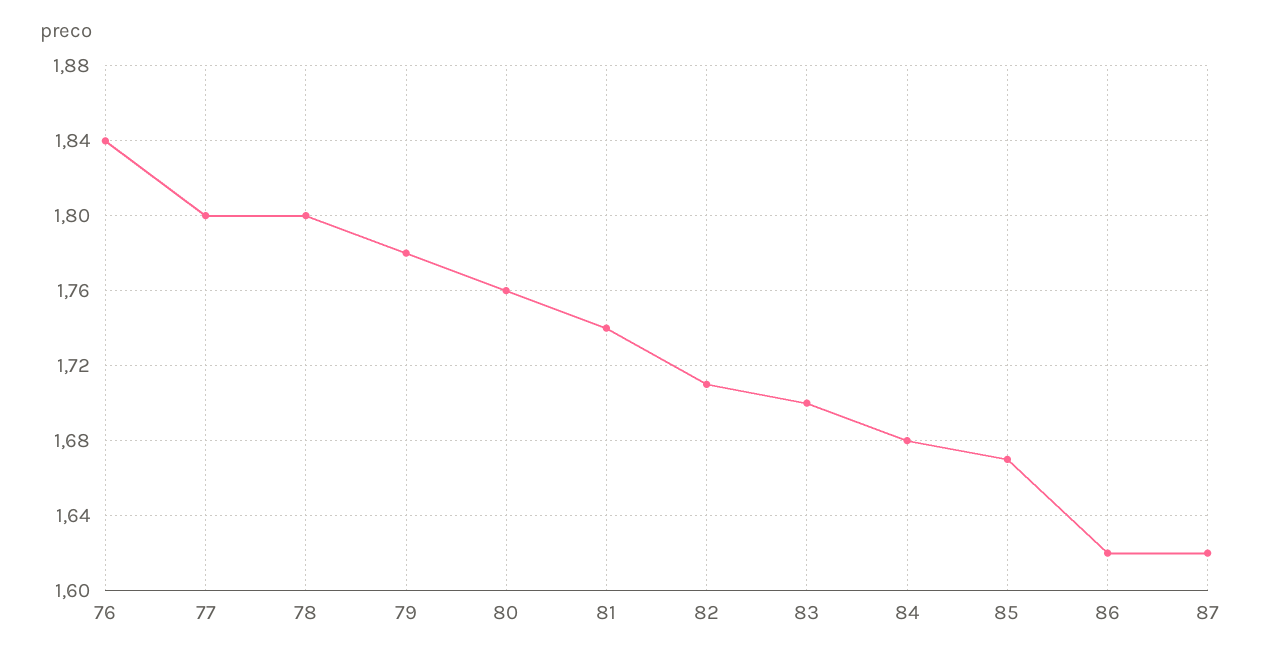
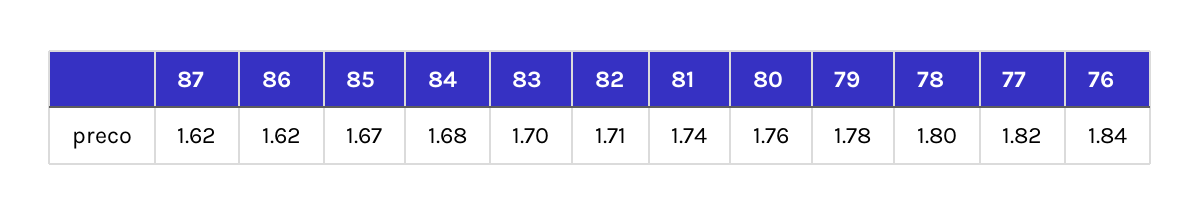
77: 1.8 -> 1.82

